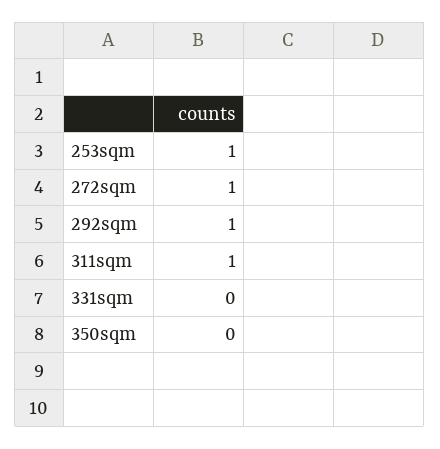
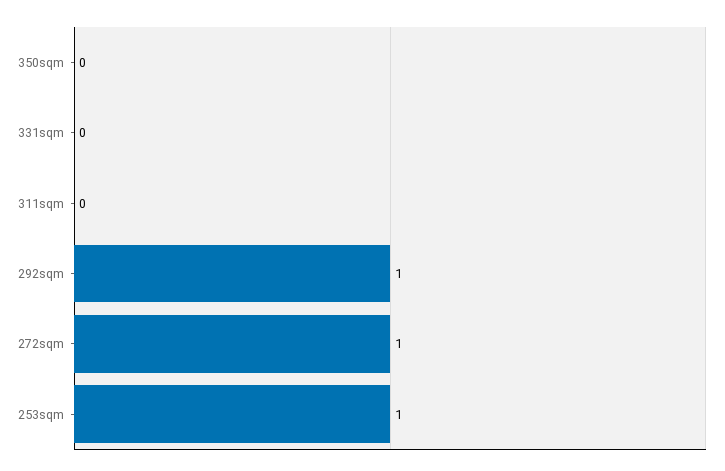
311sqm: 1 -> 0

